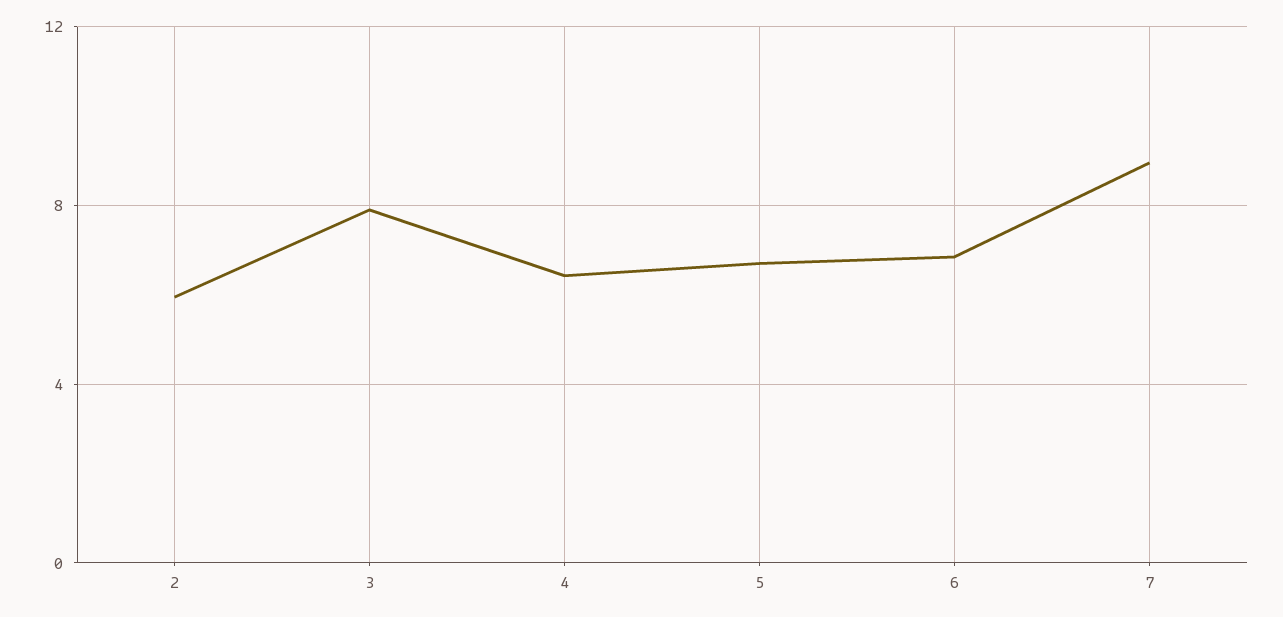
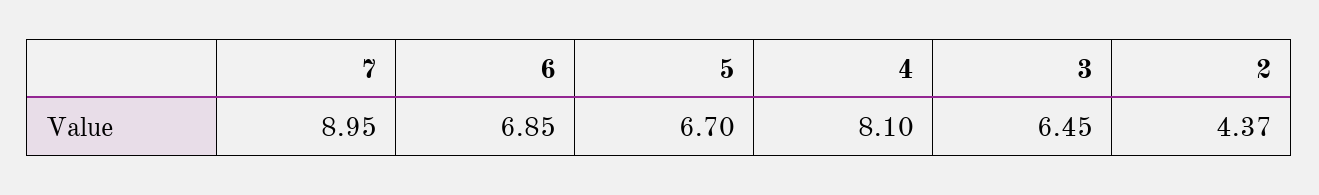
2: 6 -> 4.37
3: 8 -> 6.45
4: 6.5 -> 8.1

